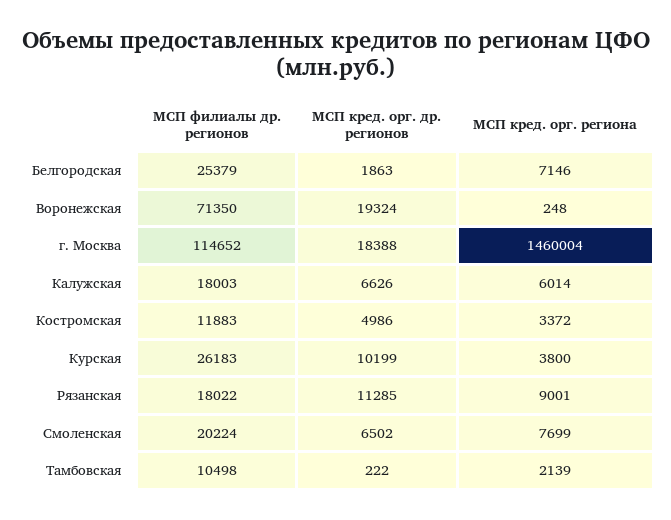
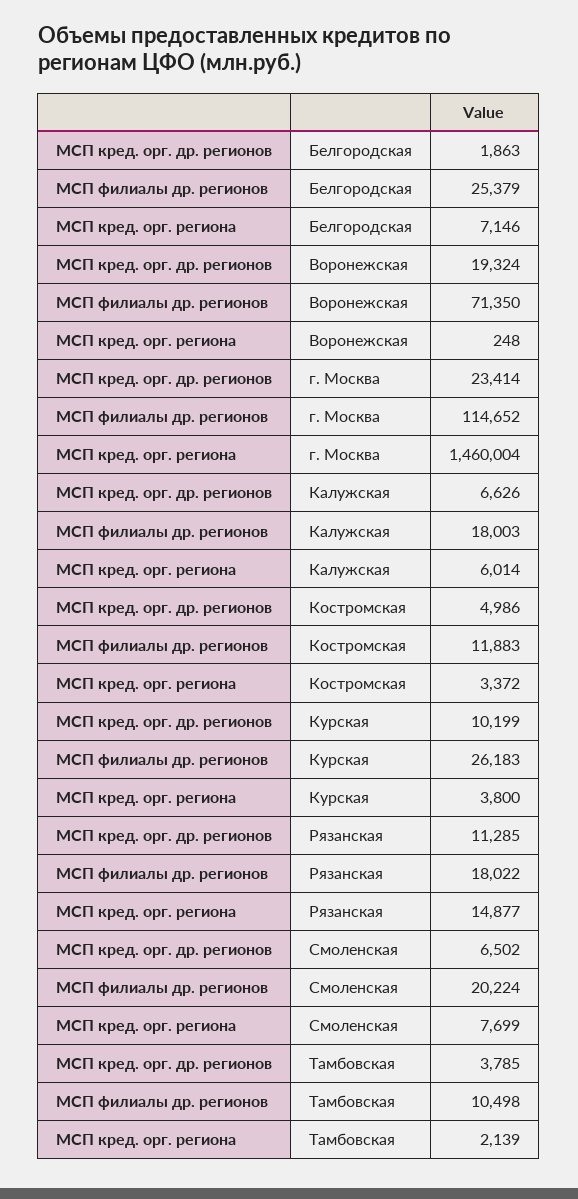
МСП кред. орг. др. регионов, г. Москва: 18388 -> 23414
МСП кред. орг. региона, Рязанская: 9001 -> 14877
МСП кред. орг. др. регионов, Тамбовская: 222 -> 3785

